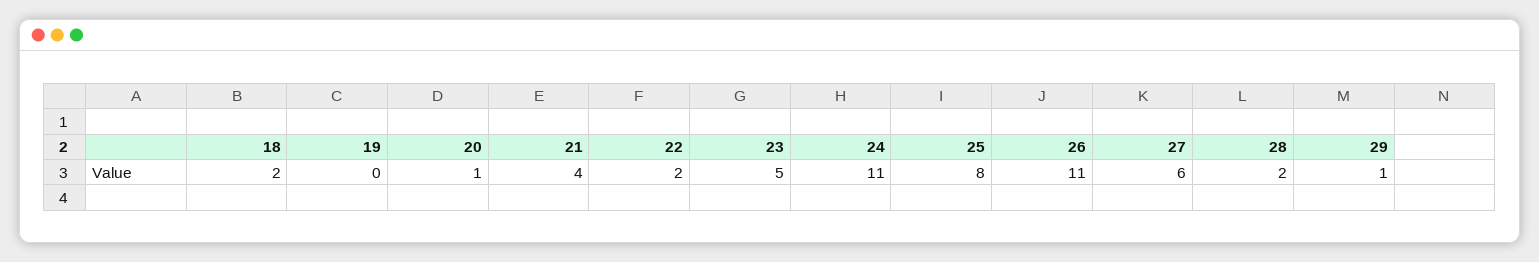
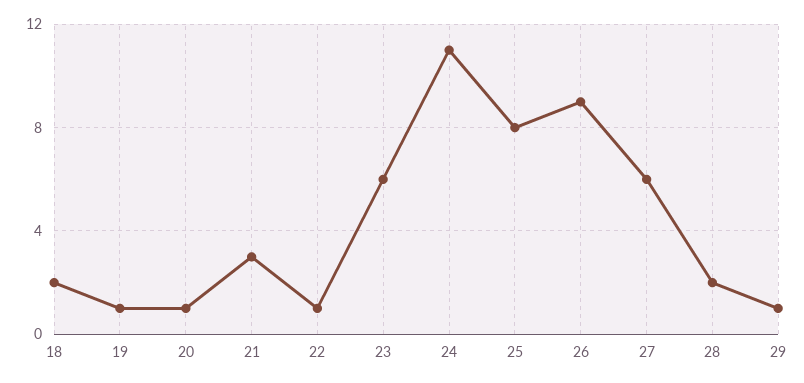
19: 0 -> 1
21: 4 -> 3
22: 2 -> 1
23: 5 -> 6
26: 11 -> 9

